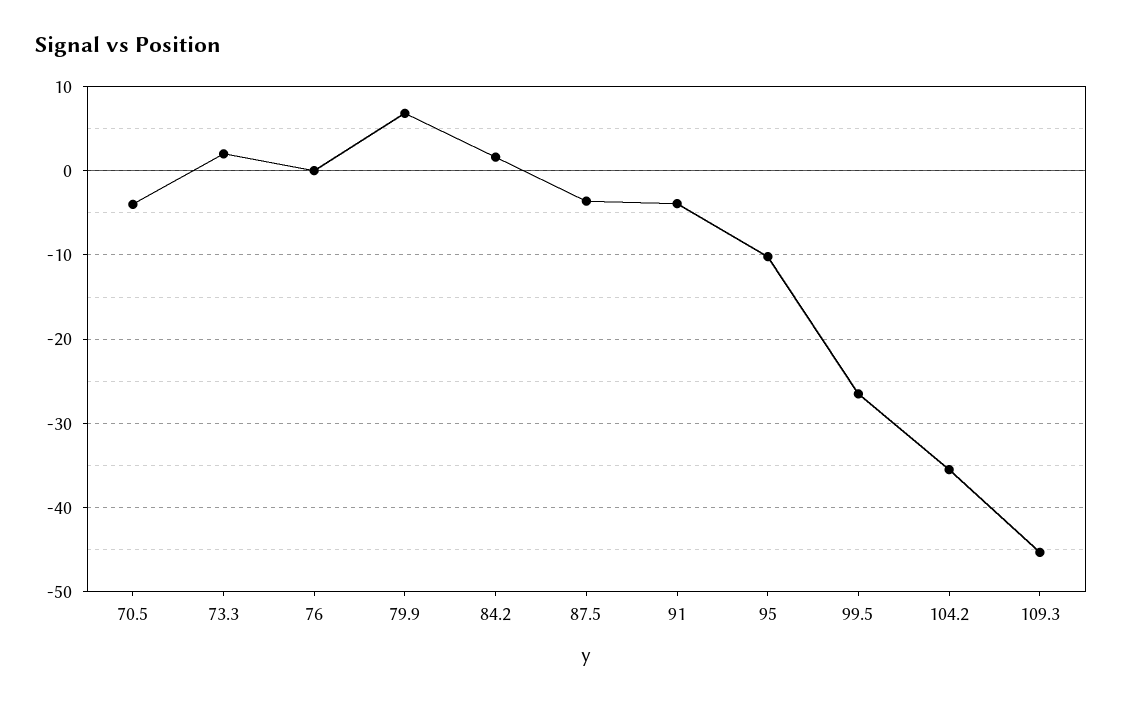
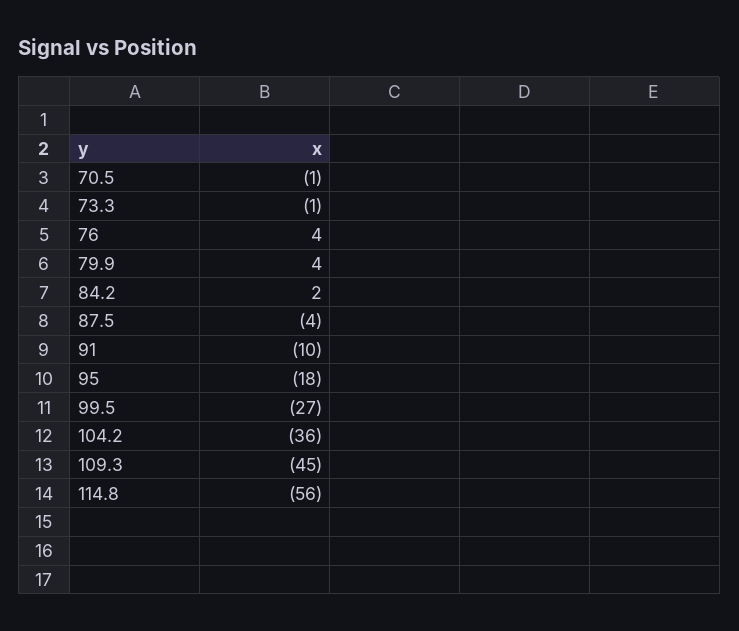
70.5: -4 -> -1
73.3: 2 -> -1
76: 0 -> 4
79.9: 7 -> 4
91: -4 -> -10
95: -10 -> -18
114.8: none -> -56

